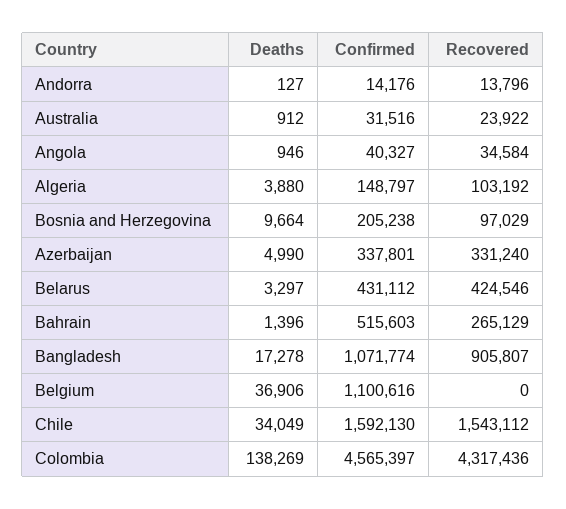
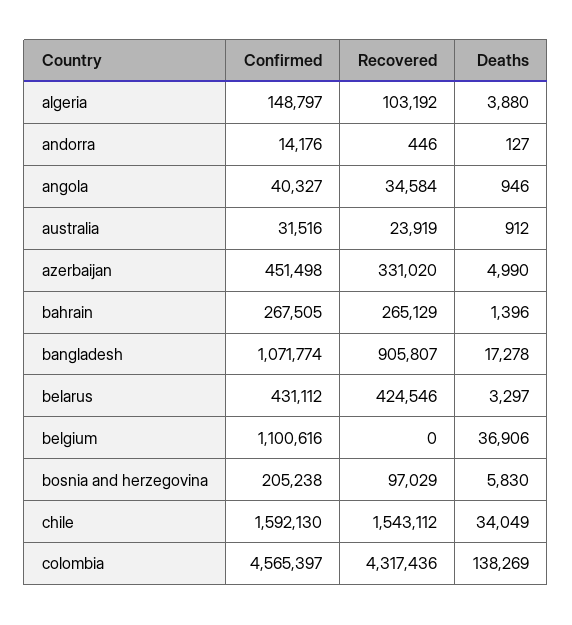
Recovered, Andorra: 13796 -> 446
Recovered, Australia: 23922 -> 23919
Deaths, Bosnia and Herzegovina: 9664 -> 5830
Confirmed, Azerbaijan: 337801 -> 451498
Recovered, Azerbaijan: 331240 -> 331020
Confirmed, Bahrain: 515603 -> 267505

